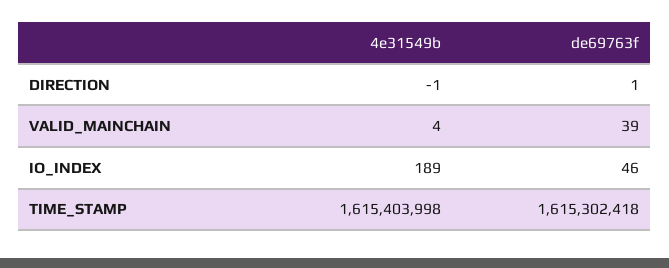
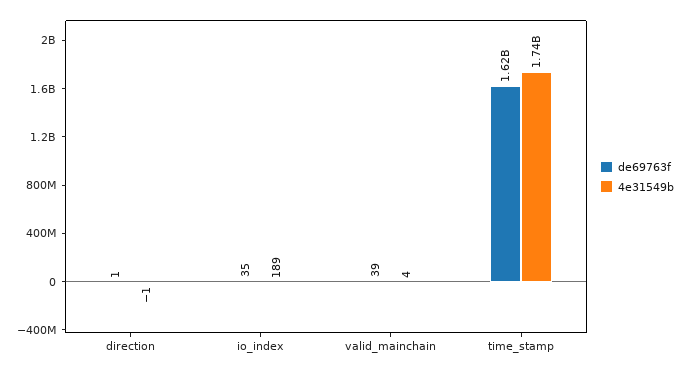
de69763f, IO_INDEX: 46 -> 35
4e31549b, TIME_STAMP: 1615403998 -> 1740000000

